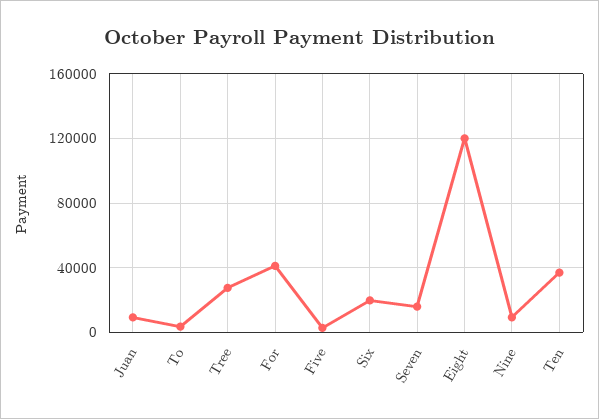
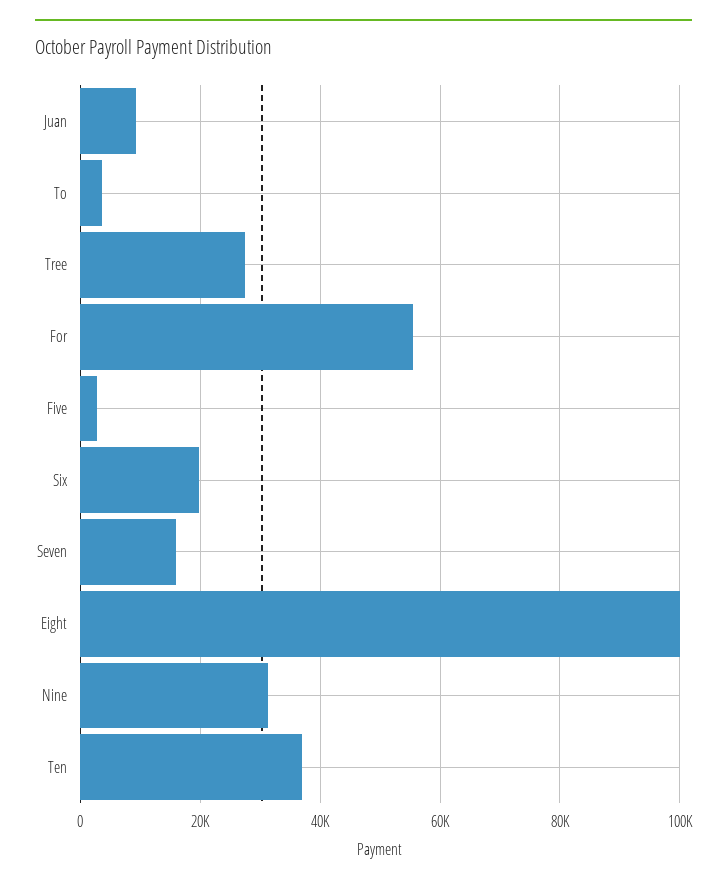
For: 40000 -> 56000
Eight: 120000 -> 100000
Nine: 10000 -> 32000

